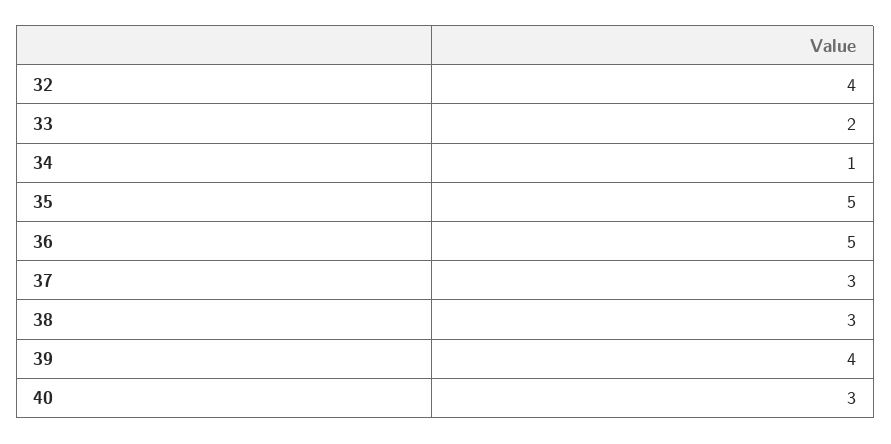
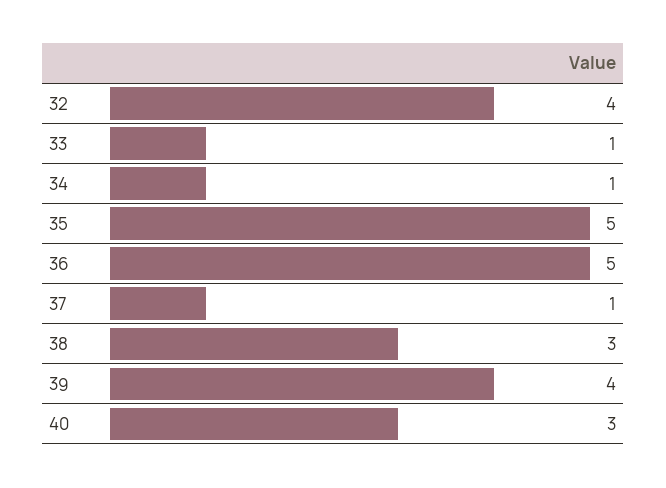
33: 2 -> 1
37: 3 -> 1

